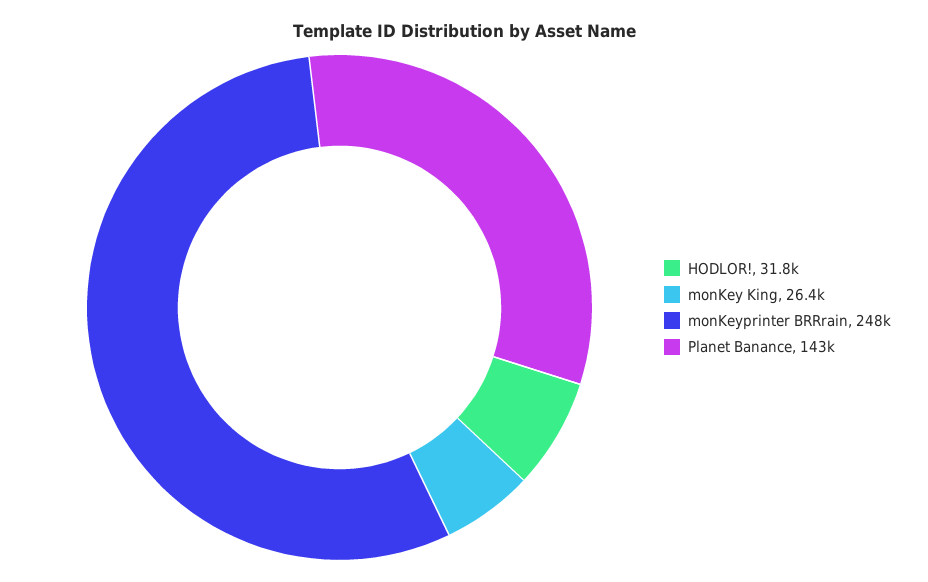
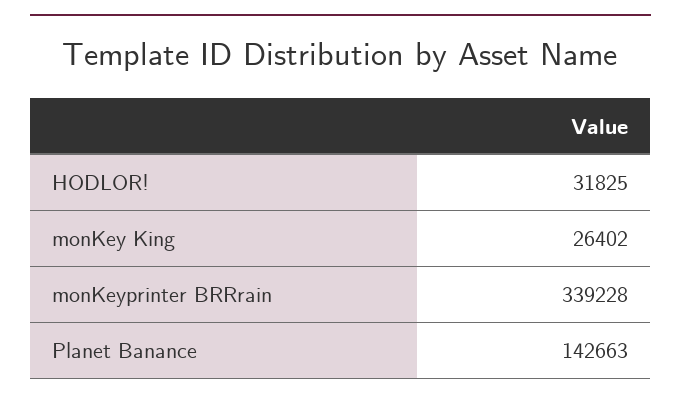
monKeyprinter BRRrain: 248000 -> 339228

